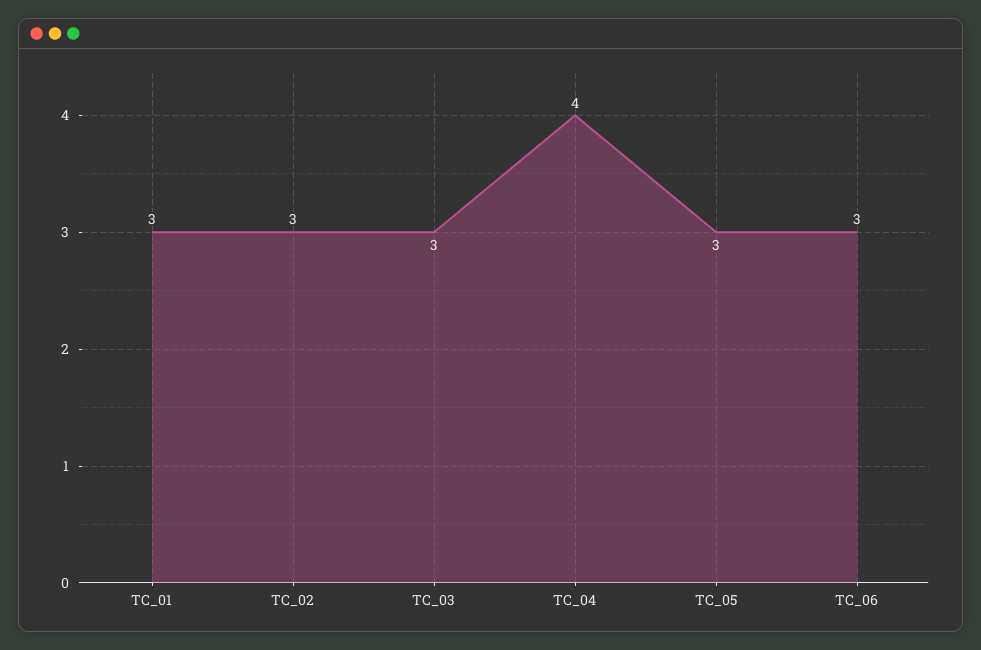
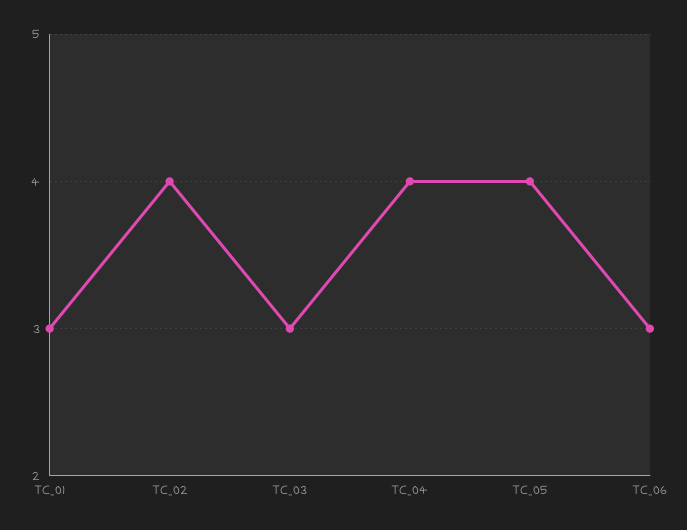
TC_02: 3 -> 4
TC_05: 3 -> 4

